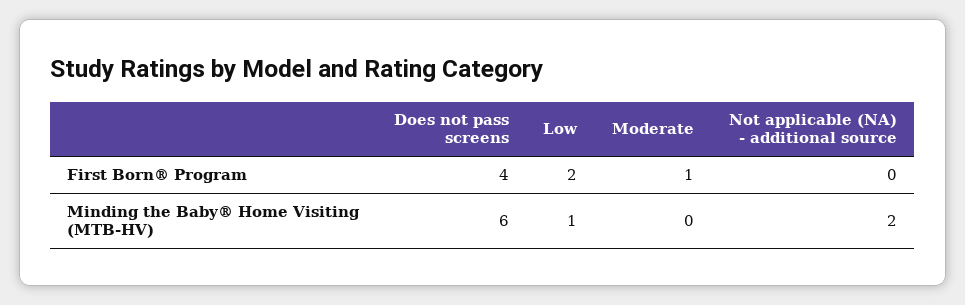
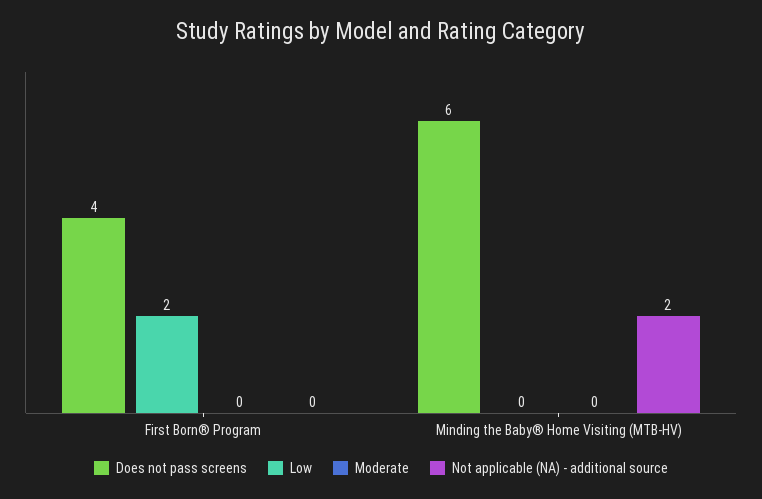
Moderate, First Born® Program: 1 -> 0
Low, Minding the Baby® Home Visiting (MTB-HV): 1 -> 0

